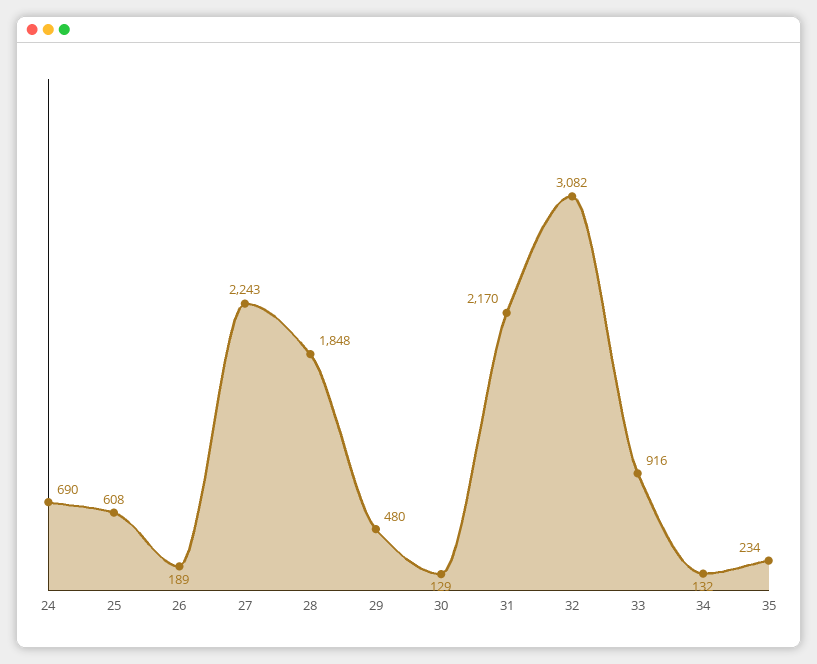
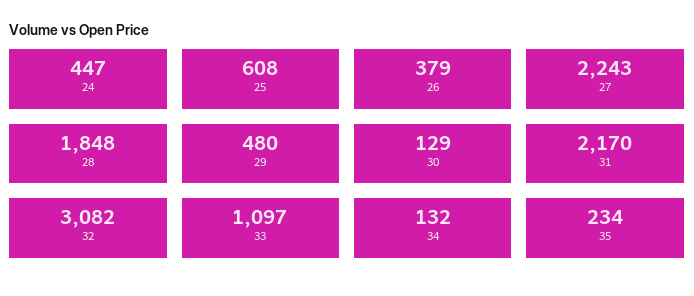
24: 690 -> 447
26: 189 -> 379
33: 916 -> 1097

